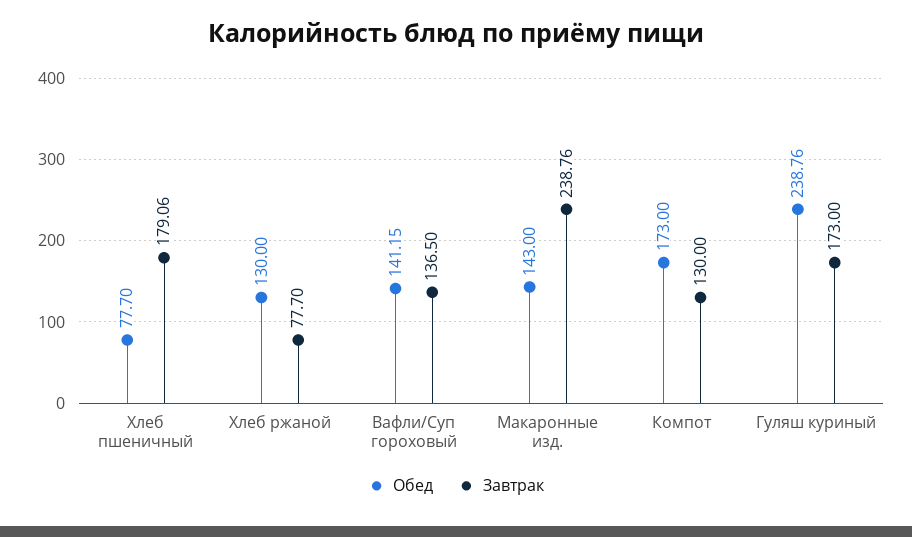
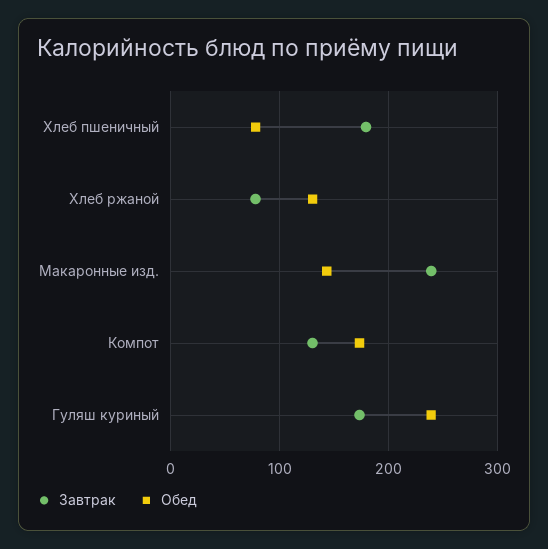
Обед, Вафли/Суп гороховый: 141.15 -> none
Завтрак, Вафли/Суп гороховый: 136.5 -> none

